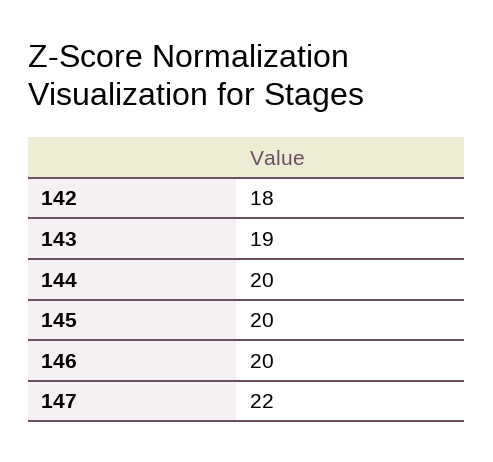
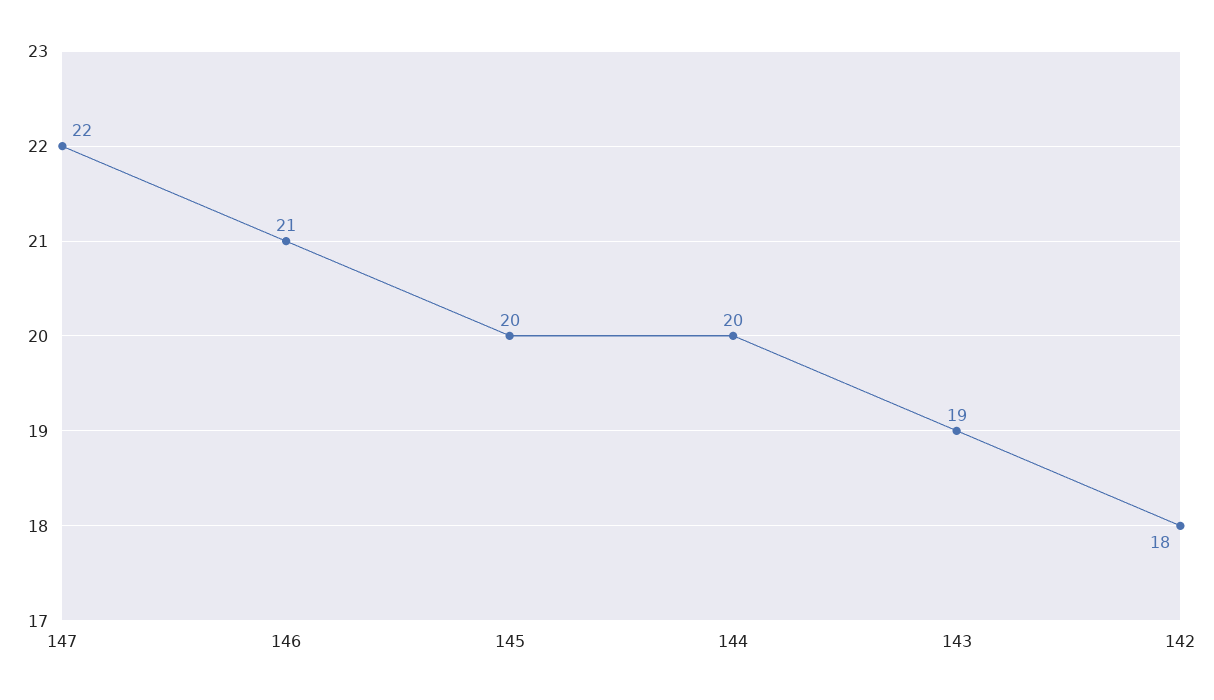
146: 20 -> 21

